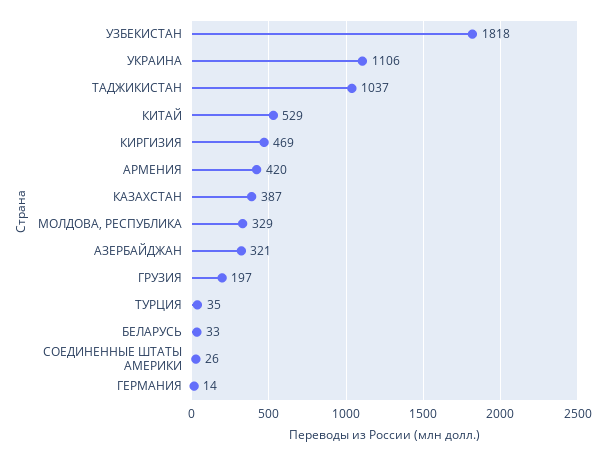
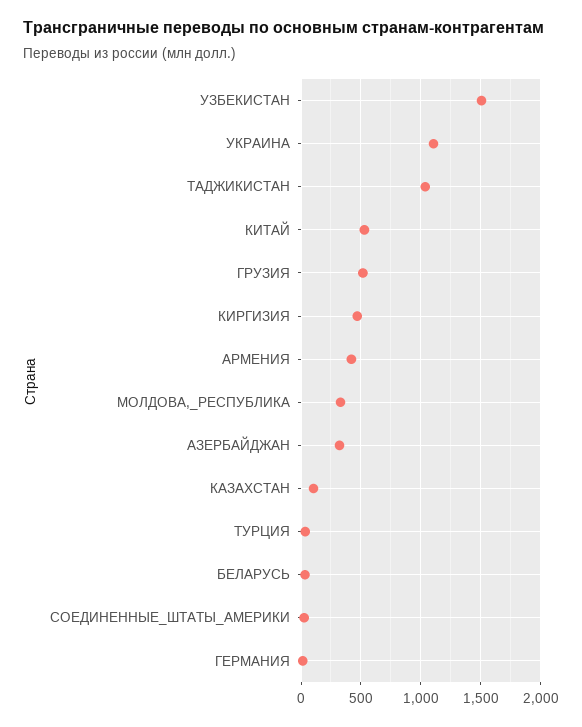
УЗБЕКИСТАН: 1818 -> 1500
КАЗАХСТАН: 387 -> 100
ГРУЗИЯ: 197 -> 500

